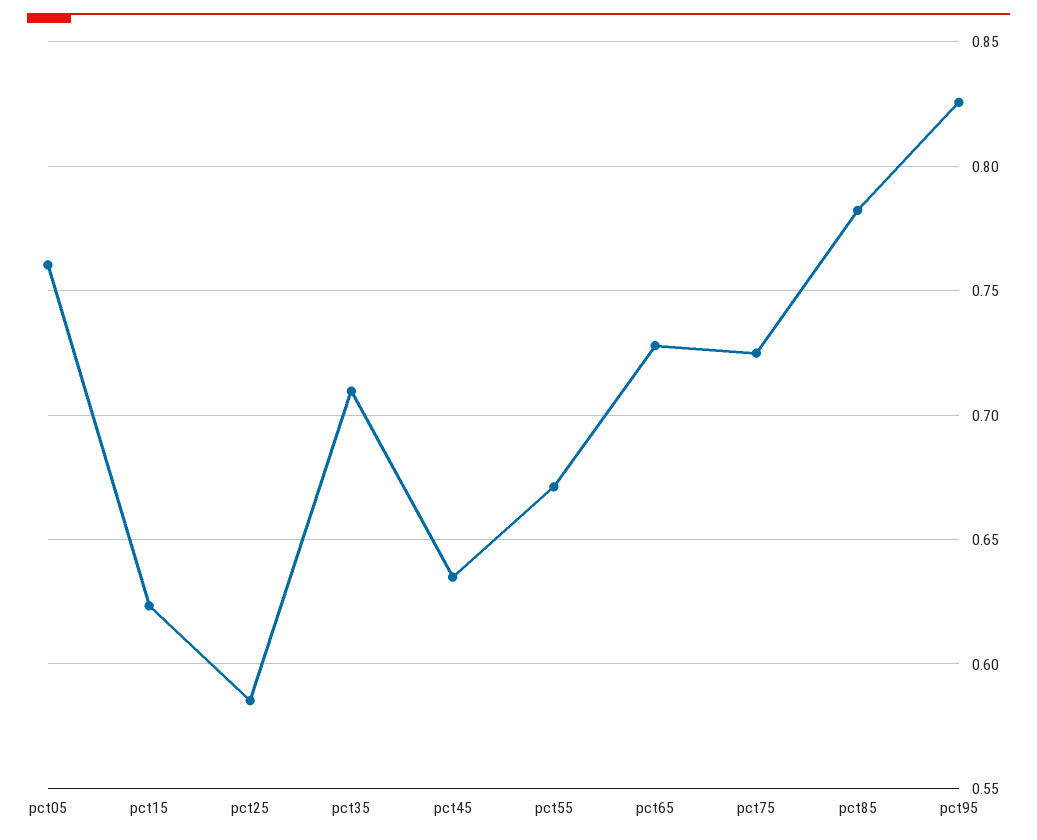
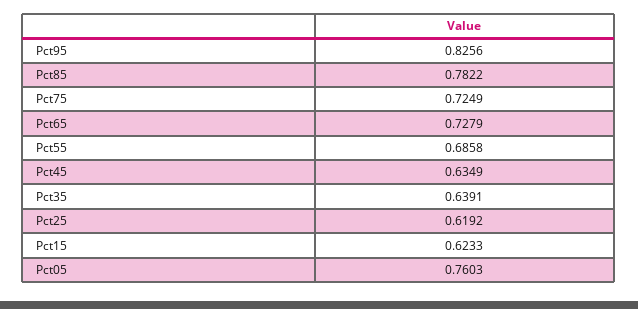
pct25: 0.585 -> 0.6192
pct35: 0.71 -> 0.6391
pct55: 0.67 -> 0.6858

